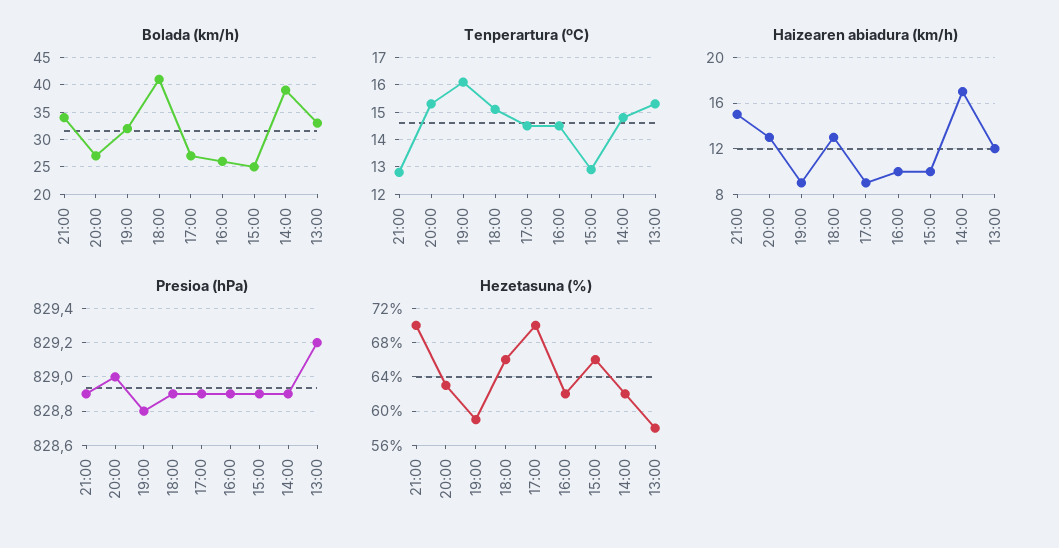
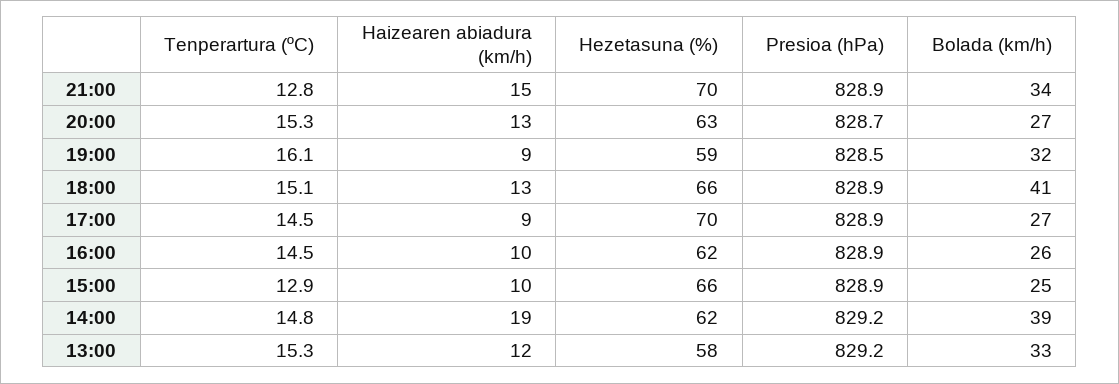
Haizearen abiadura (km/h), 14:00: 17 -> 19
Presioa (hPa), 20:00: 829 -> 828.7
Presioa (hPa), 19:00: 828.8 -> 828.5
Presioa (hPa), 14:00: 828.9 -> 829.2

